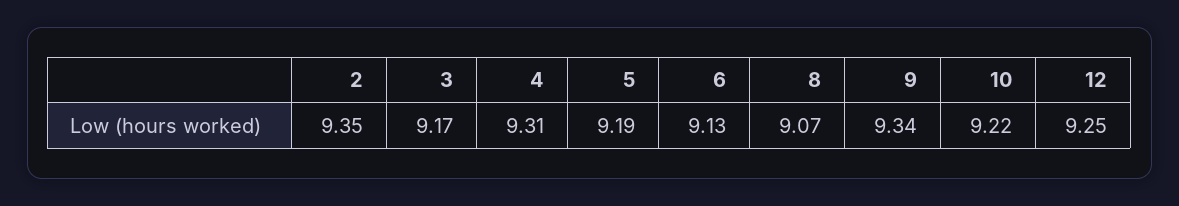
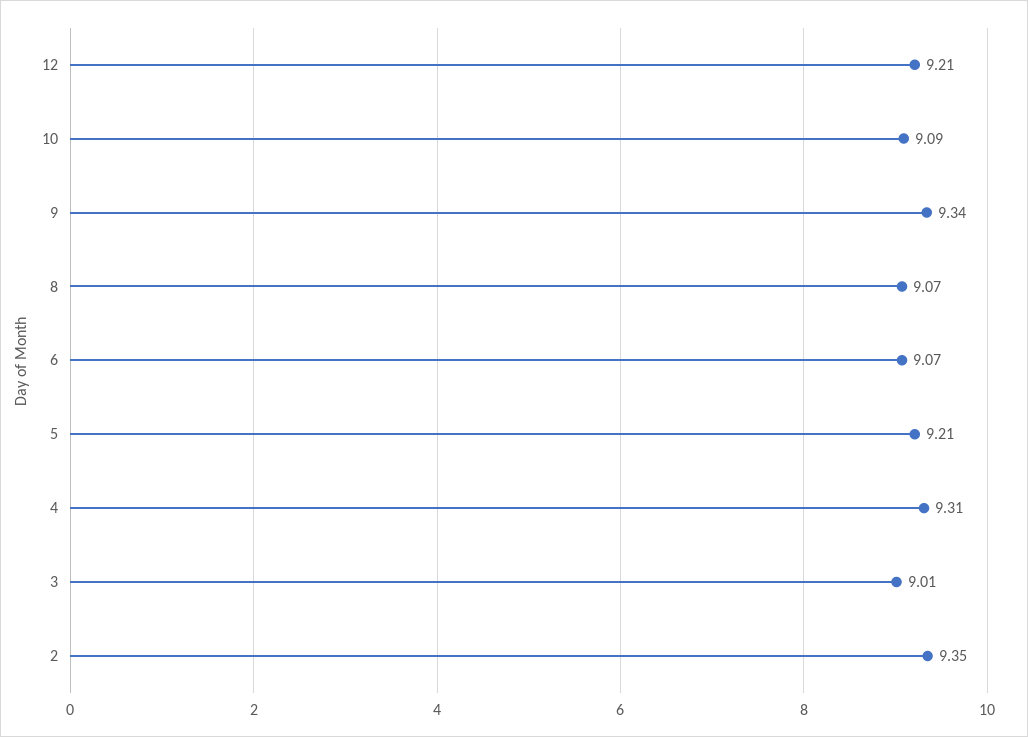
3: 9.17 -> 9.01
5: 9.19 -> 9.21
6: 9.13 -> 9.07
10: 9.22 -> 9.09
12: 9.25 -> 9.21

